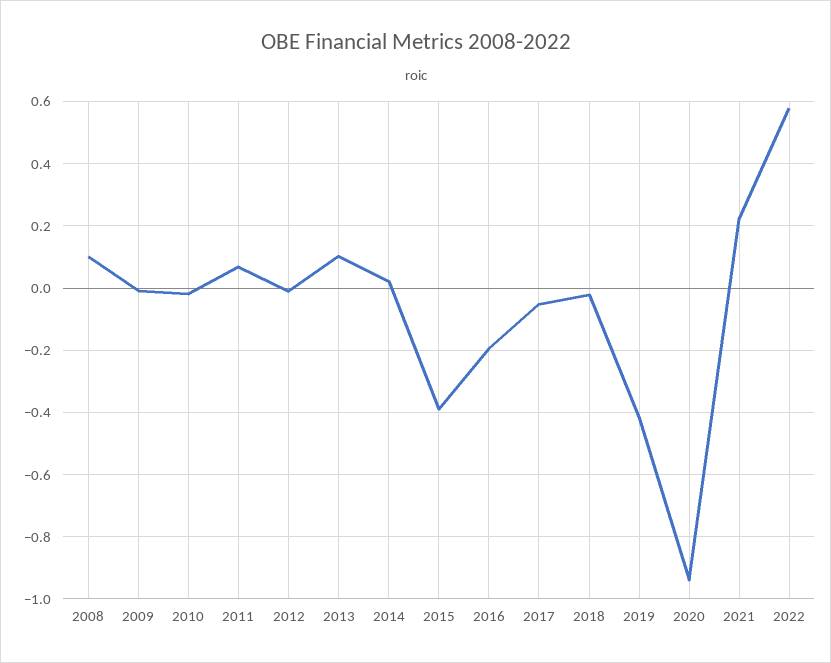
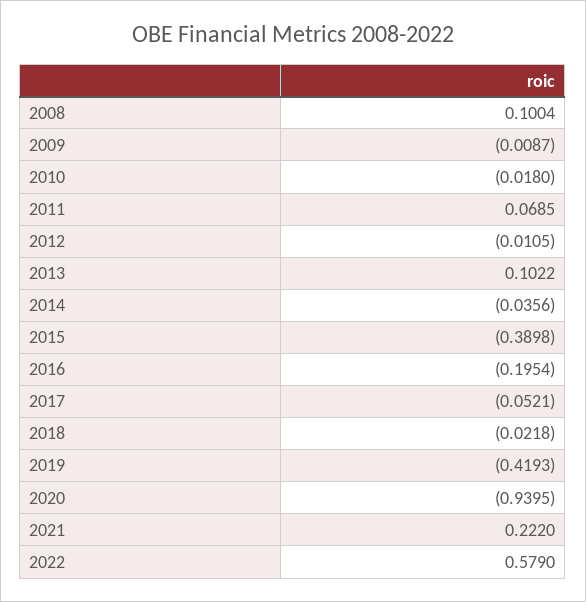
2014: 0.02 -> -0.0356

